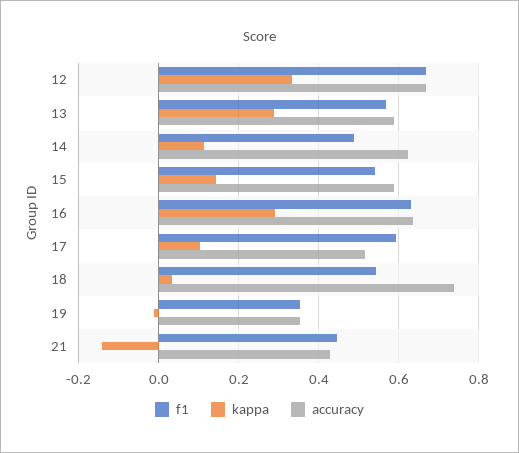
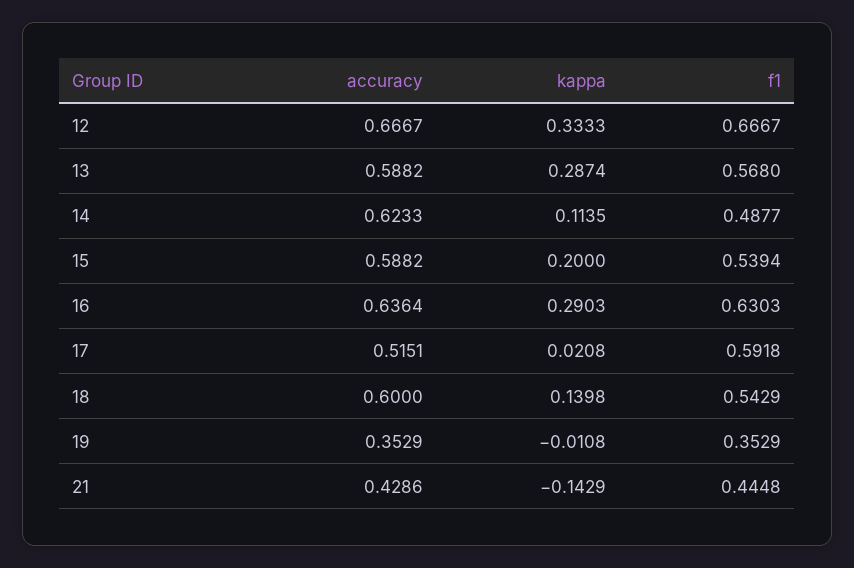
kappa, 15: 0.14 -> 0.2
kappa, 17: 0.1 -> 0.0208
kappa, 18: 0.04 -> 0.1398
accuracy, 18: 0.74 -> 0.6

